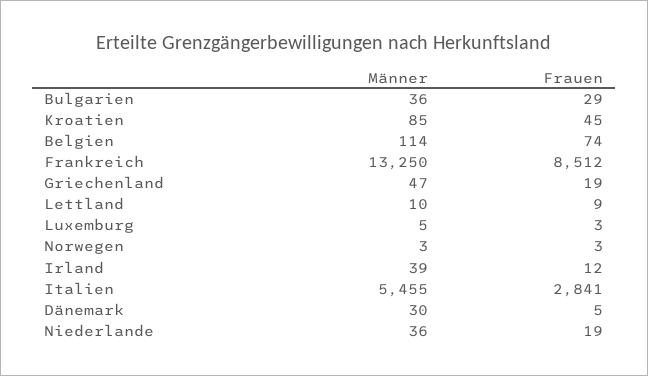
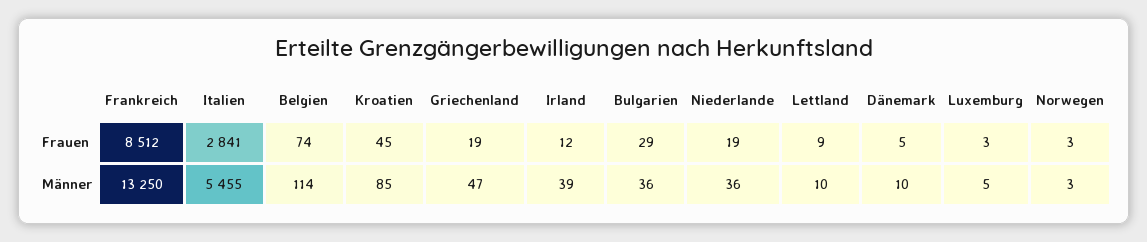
Männer, Dänemark: 30 -> 10

